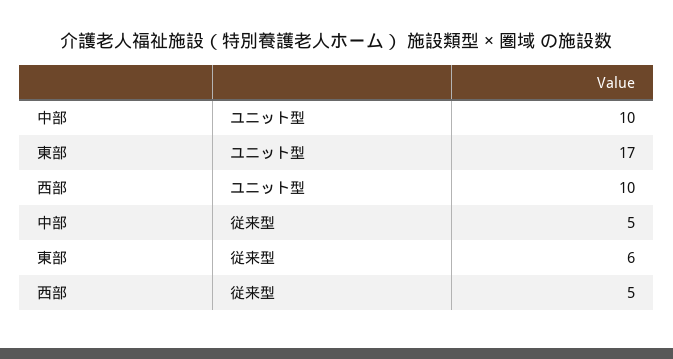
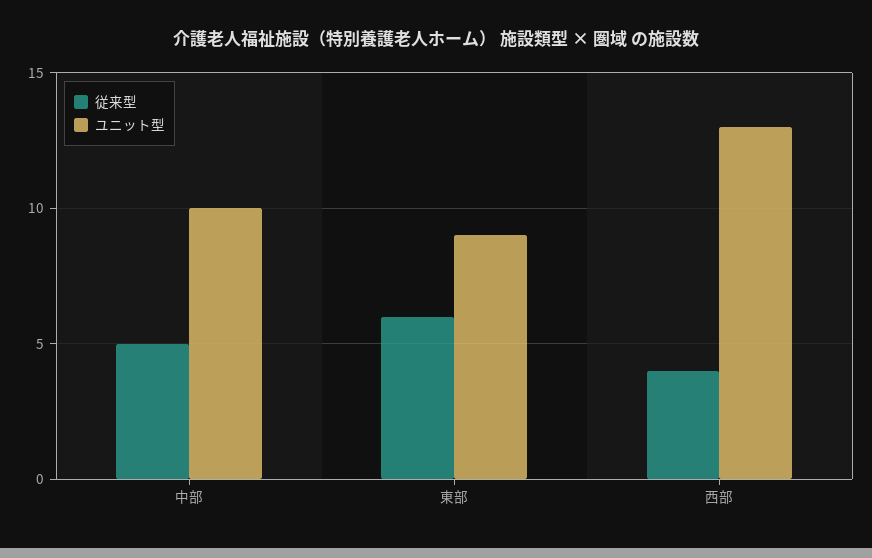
ユニット型, 東部: 17 -> 9
ユニット型, 西部: 10 -> 13
従来型, 西部: 5 -> 4

